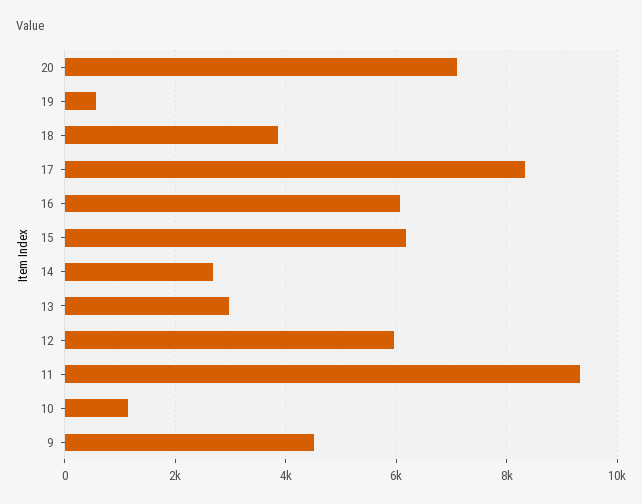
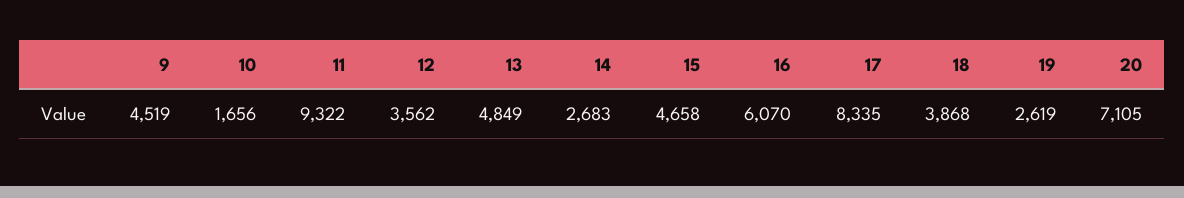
19: 600 -> 2619
15: 6200 -> 4658
13: 3000 -> 4849
12: 6000 -> 3562
10: 1200 -> 1656

